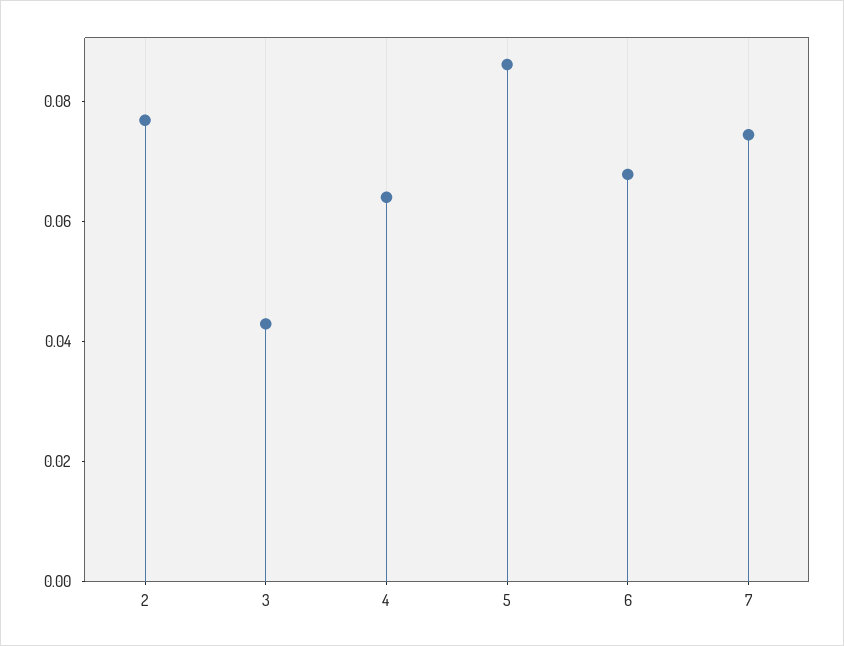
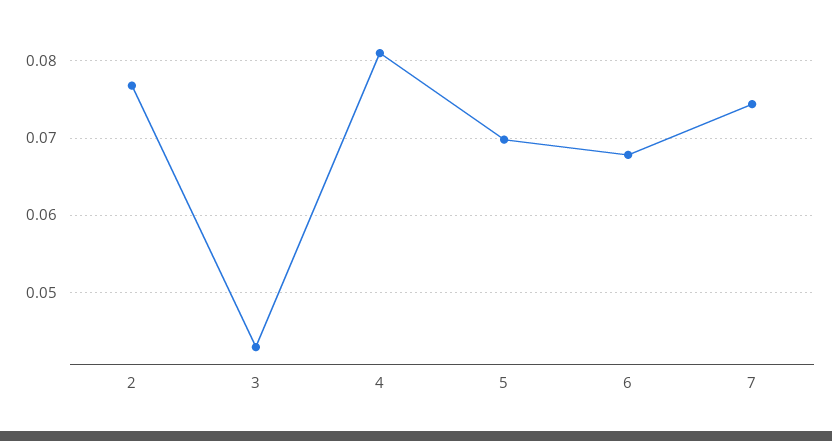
4: 0.065 -> 0.081
5: 0.085 -> 0.07

